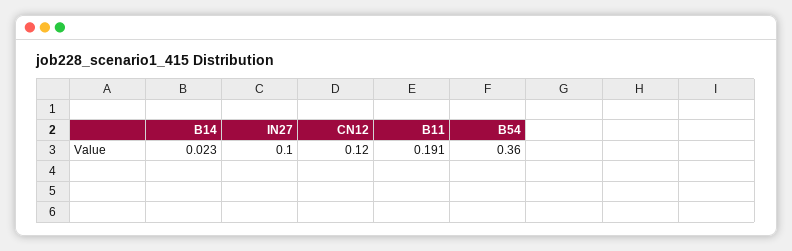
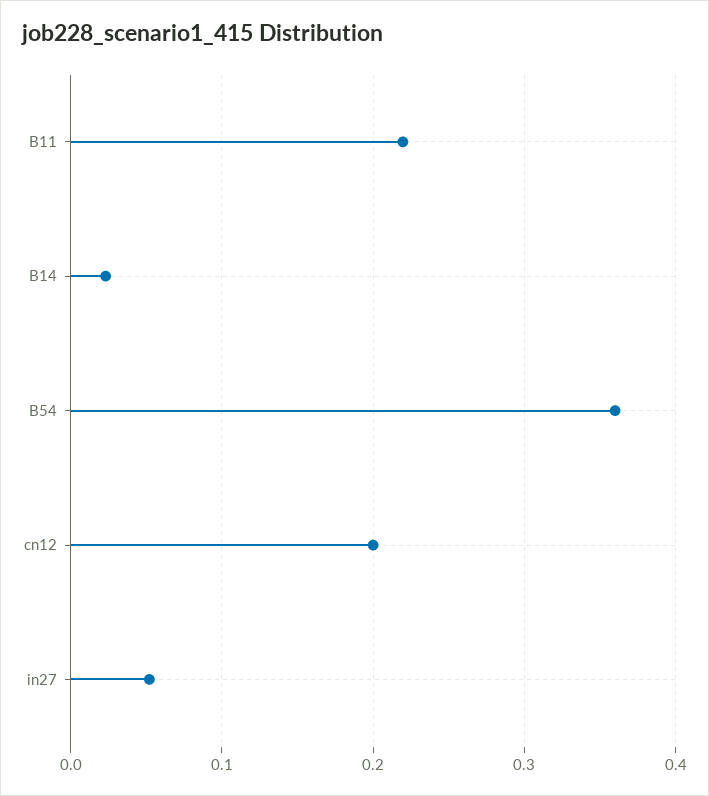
IN27: 0.1 -> 0.05
CN12: 0.12 -> 0.2
B11: 0.191 -> 0.22

